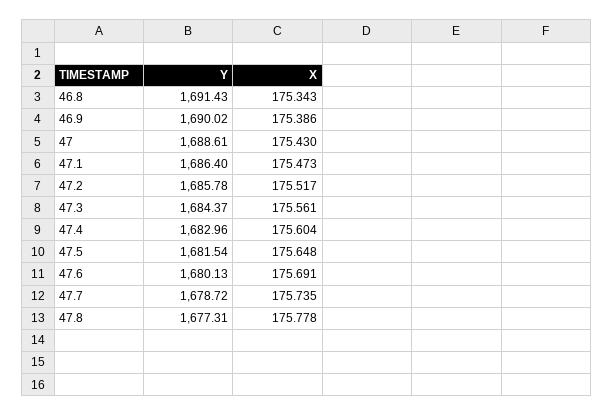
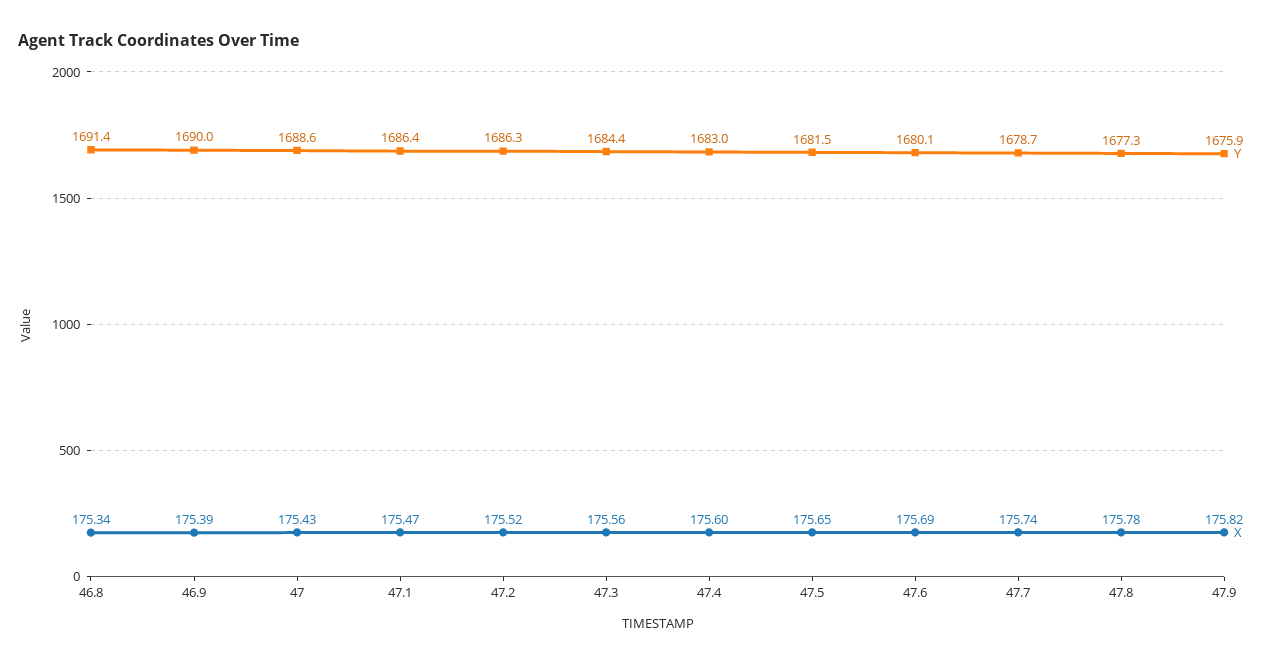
Y, 47.2: 1685.78 -> 1686.3
Y, 47.9: none -> 1675.9
X, 47.9: none -> 175.82

